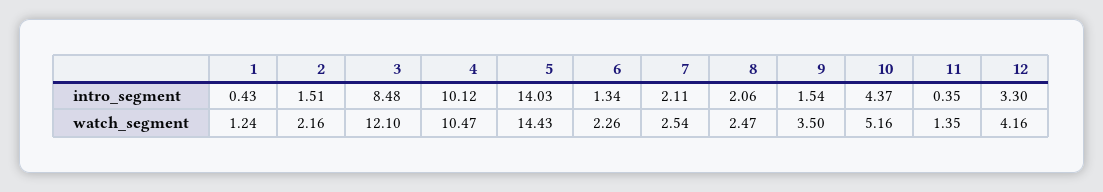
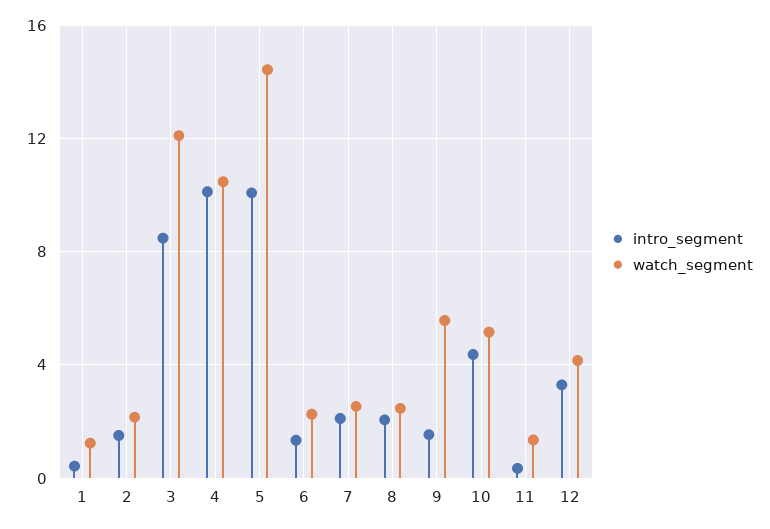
intro_segment, 5: 14.03 -> 10
watch_segment, 9: 3.5 -> 5.5

